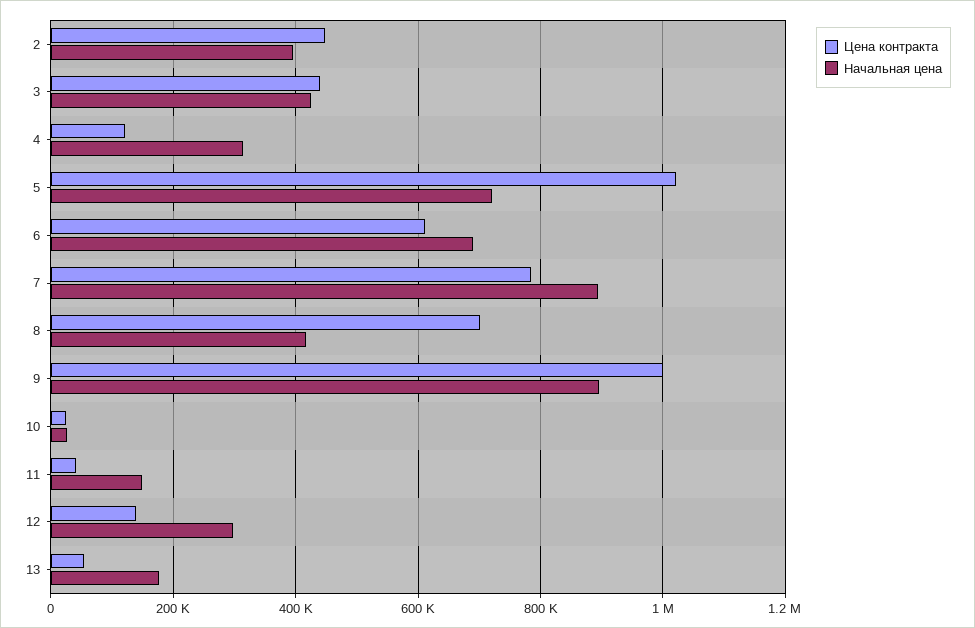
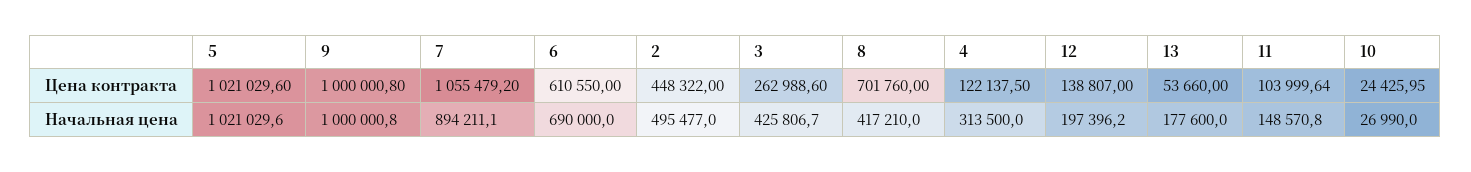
Начальная цена, 2: 400000 -> 495477
Цена контракта, 3: 440000 -> 262988.6
Начальная цена, 5: 720000 -> 1021029.6
Цена контракта, 7: 780000 -> 1055479.2
Начальная цена, 9: 900000 -> 1000000.8
Цена контракта, 11: 40000 -> 103999.64
Начальная цена, 12: 300000 -> 197396.2

